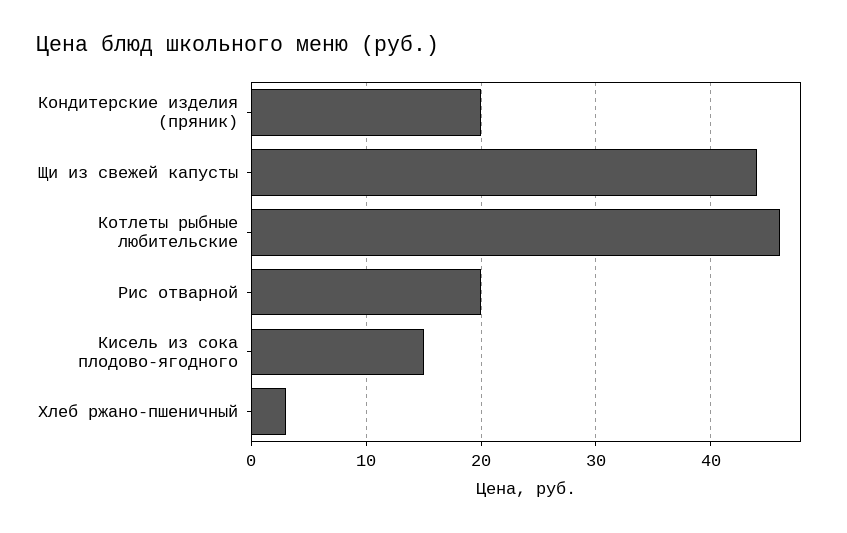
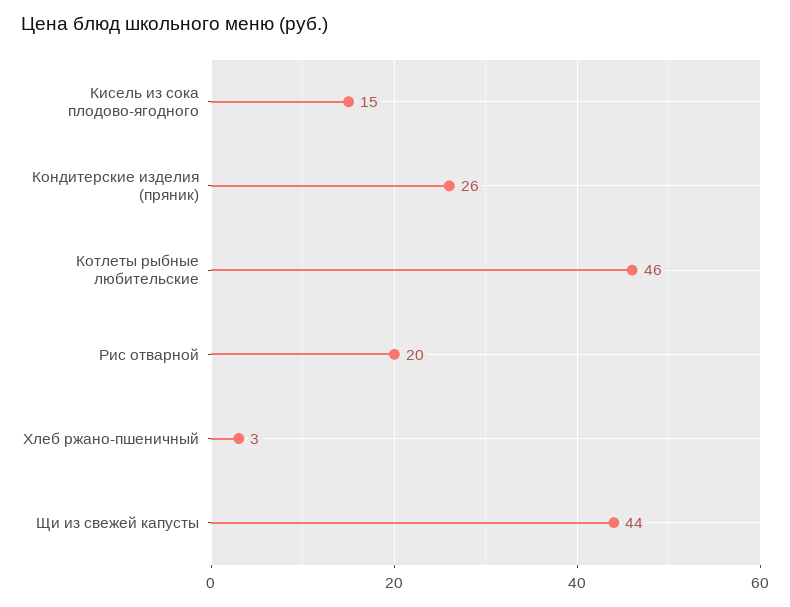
Кондитерские изделия (пряник): 20 -> 26

